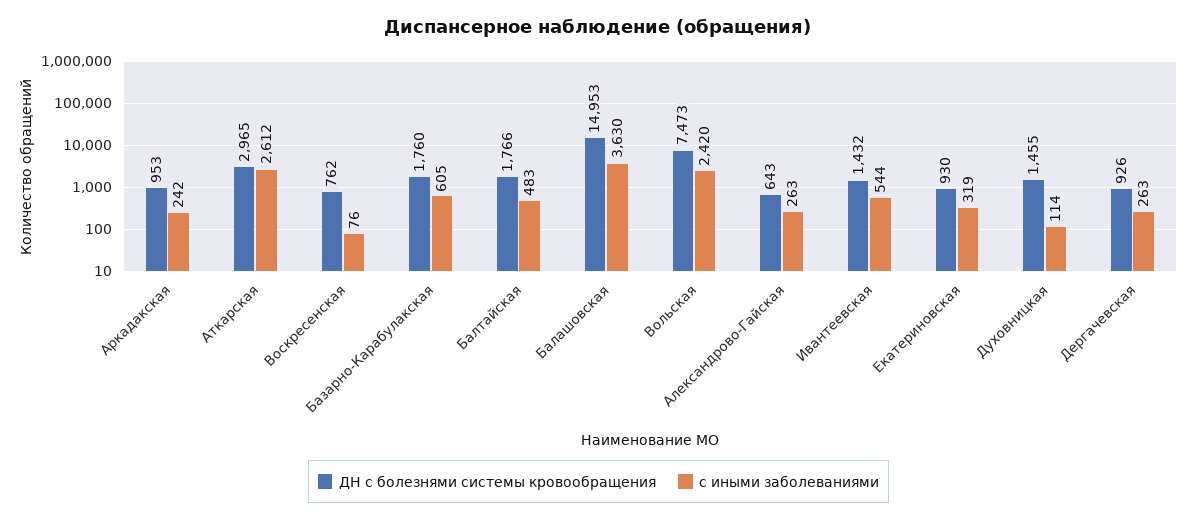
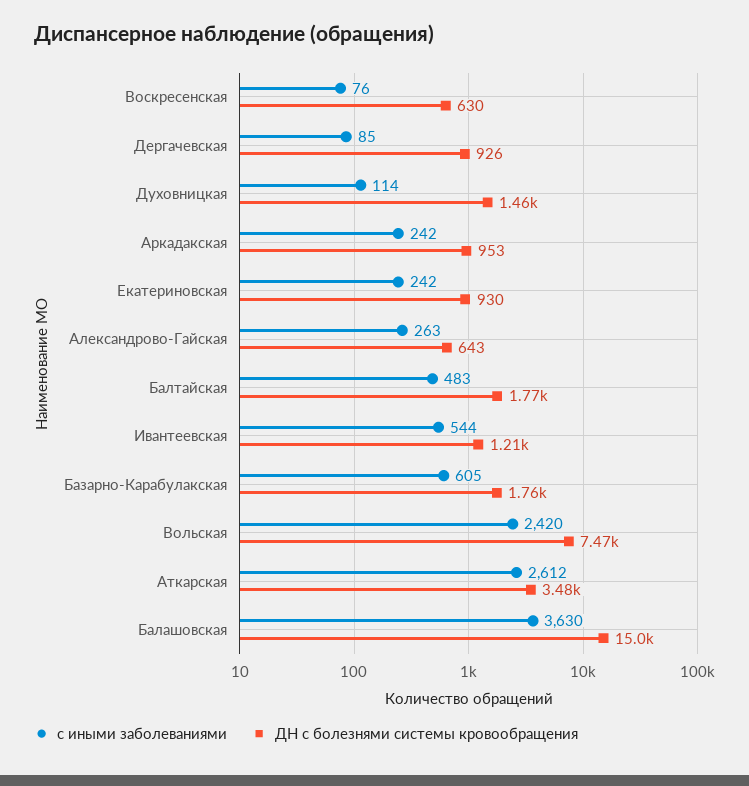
ДН с болезнями системы кровообращения, Аткарская: 2965 -> 3480
ДН с болезнями системы кровообращения, Воскресенская: 762 -> 630
ДН с болезнями системы кровообращения, Ивантеевская: 1432 -> 1210
с иными заболеваниями, Екатериновская: 319 -> 242
с иными заболеваниями, Дергачевская: 263 -> 85

